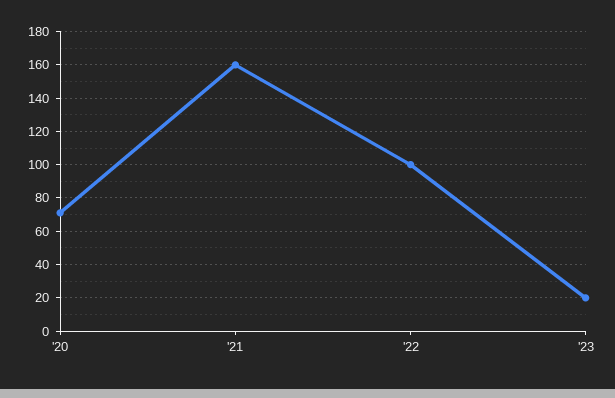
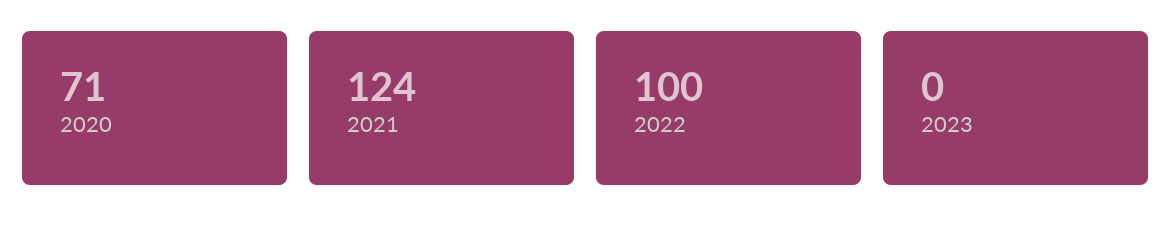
'21: 160 -> 124
'23: 20 -> 0

